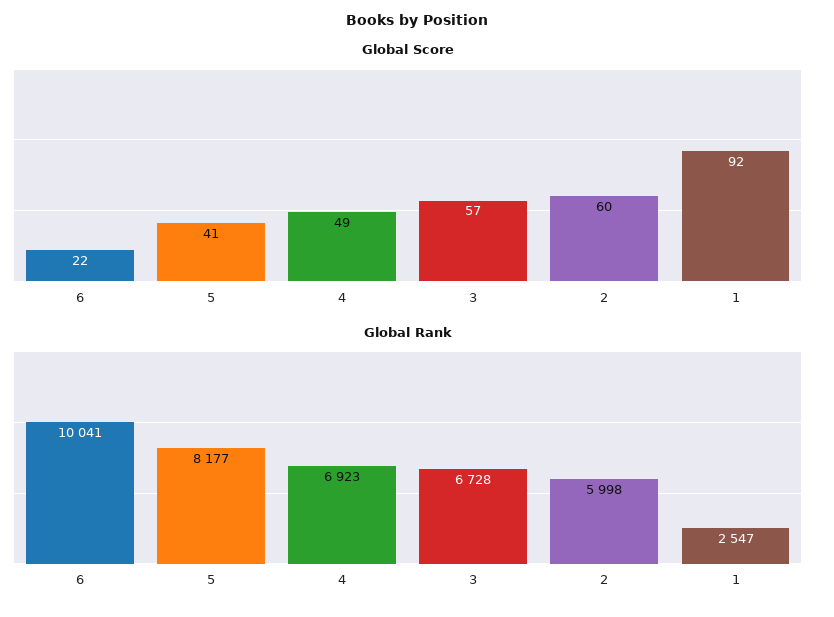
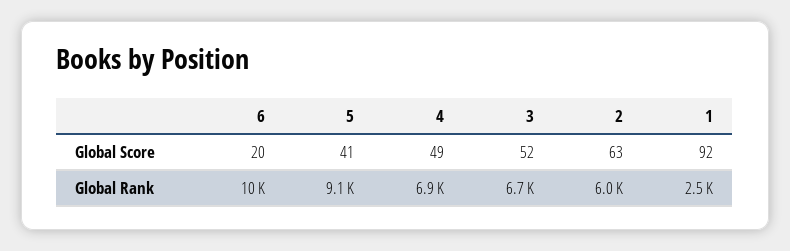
Global Score, 6: 22 -> 20
Global Score, 3: 57 -> 52
Global Score, 2: 60 -> 63
Global Rank, 5: 8177 -> 9100

